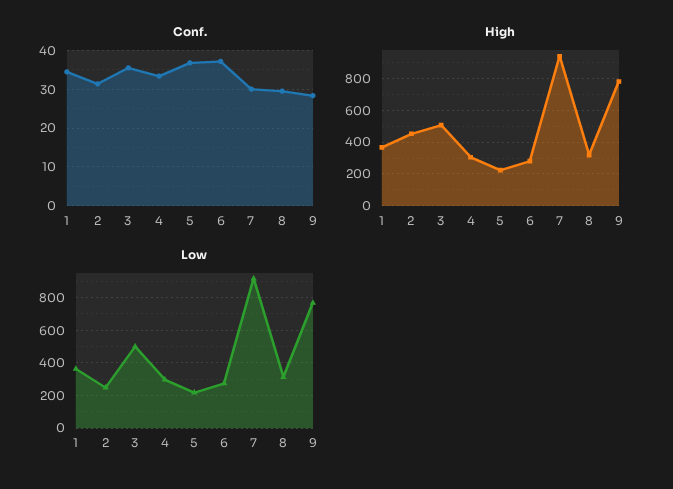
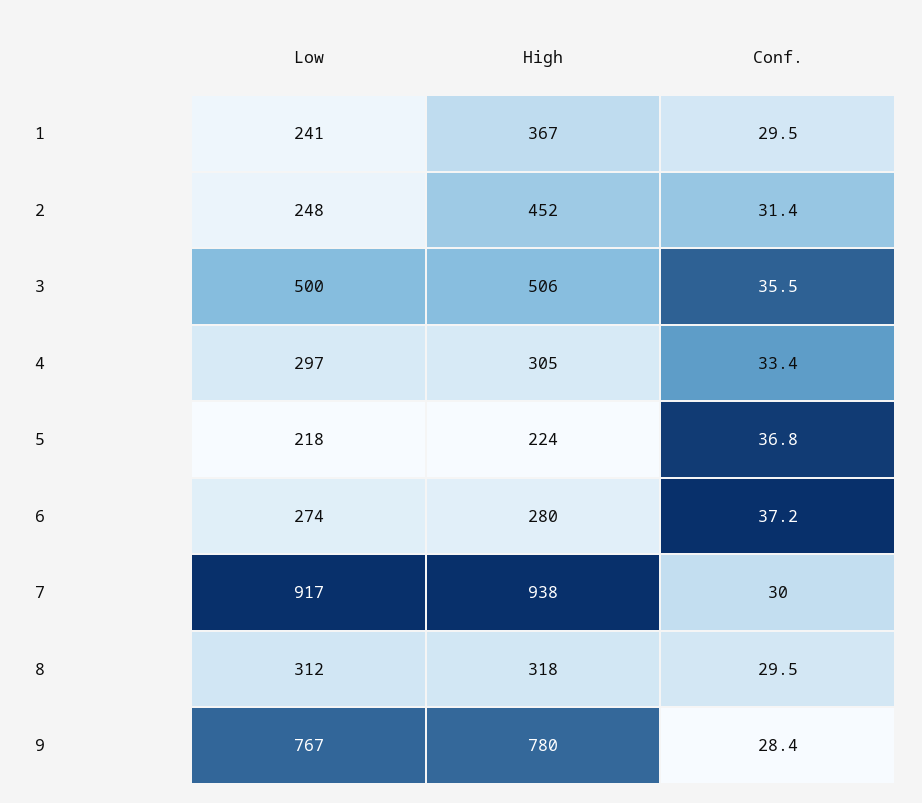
Conf., 1: 34 -> 29.5
Low, 1: 350 -> 241

